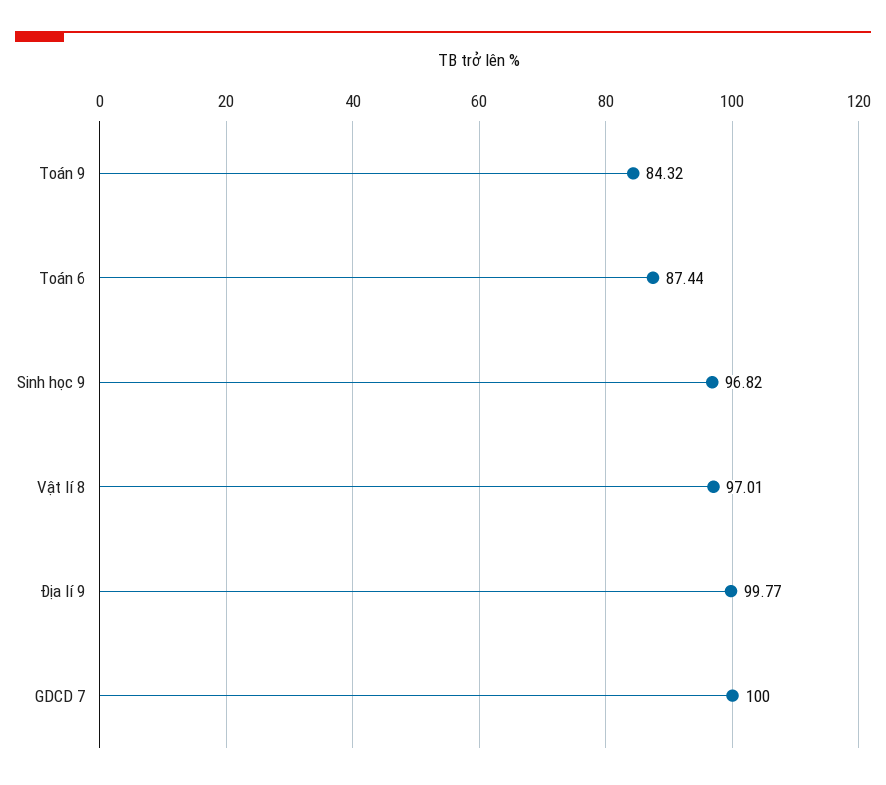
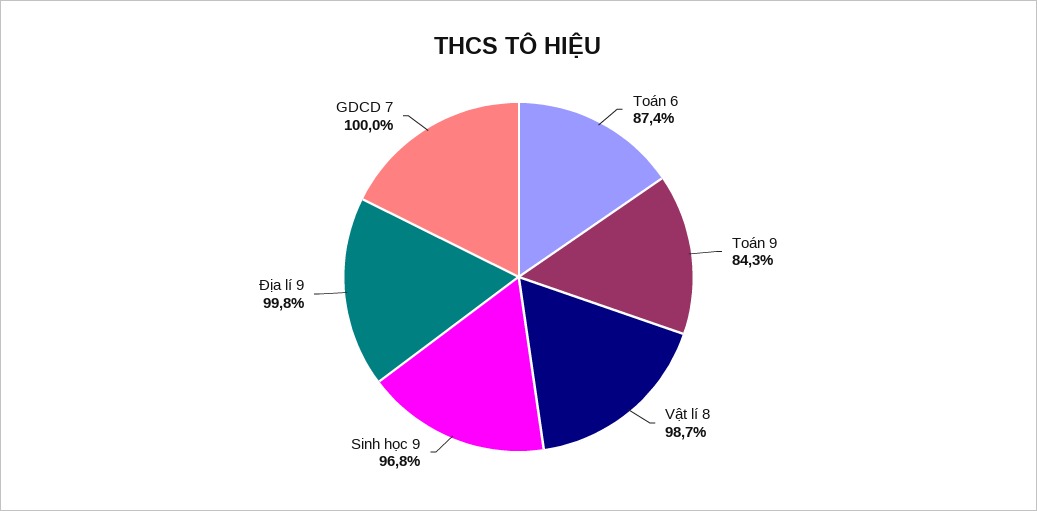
Vật lí 8: 97.01 -> 98.7

